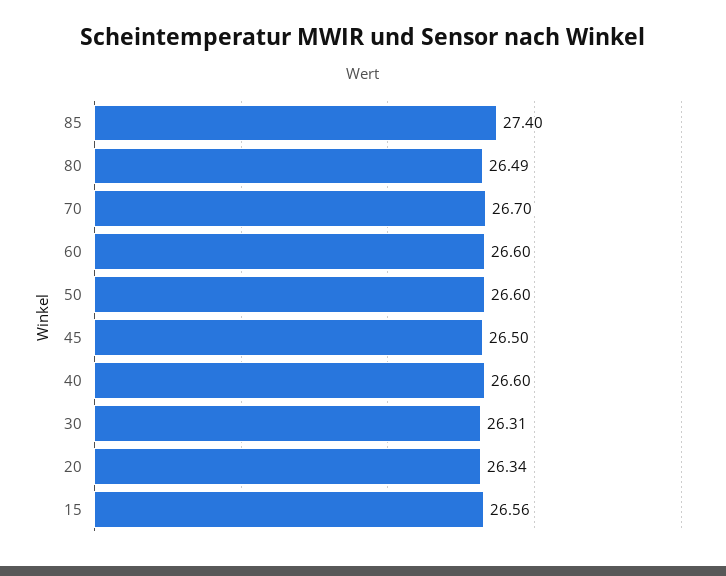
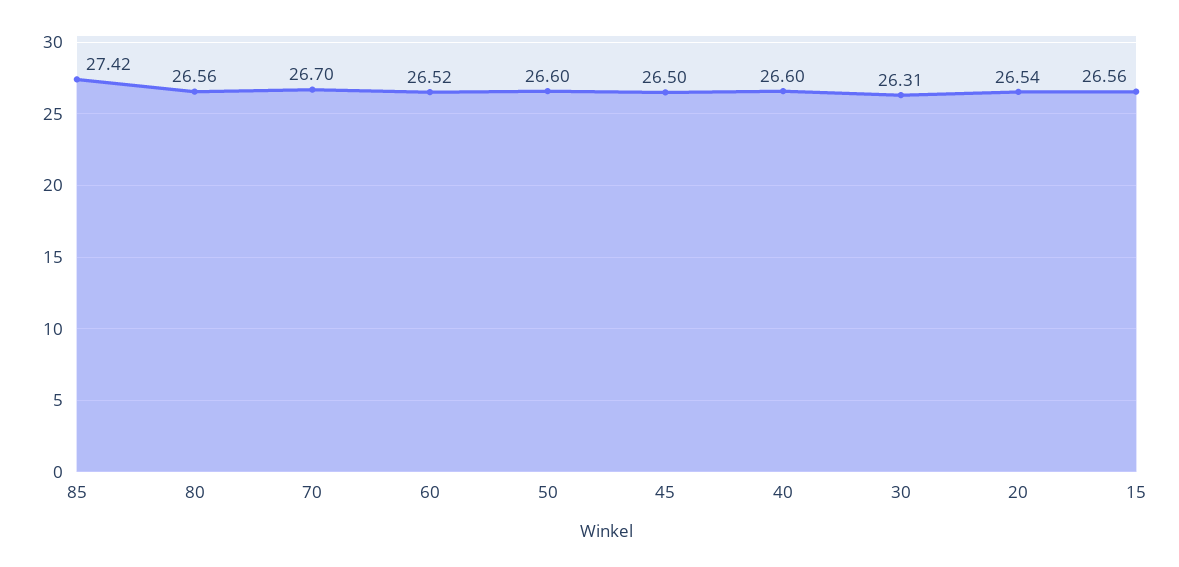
85: 27.4 -> 27.42
80: 26.49 -> 26.56
60: 26.6 -> 26.52
20: 26.34 -> 26.54

